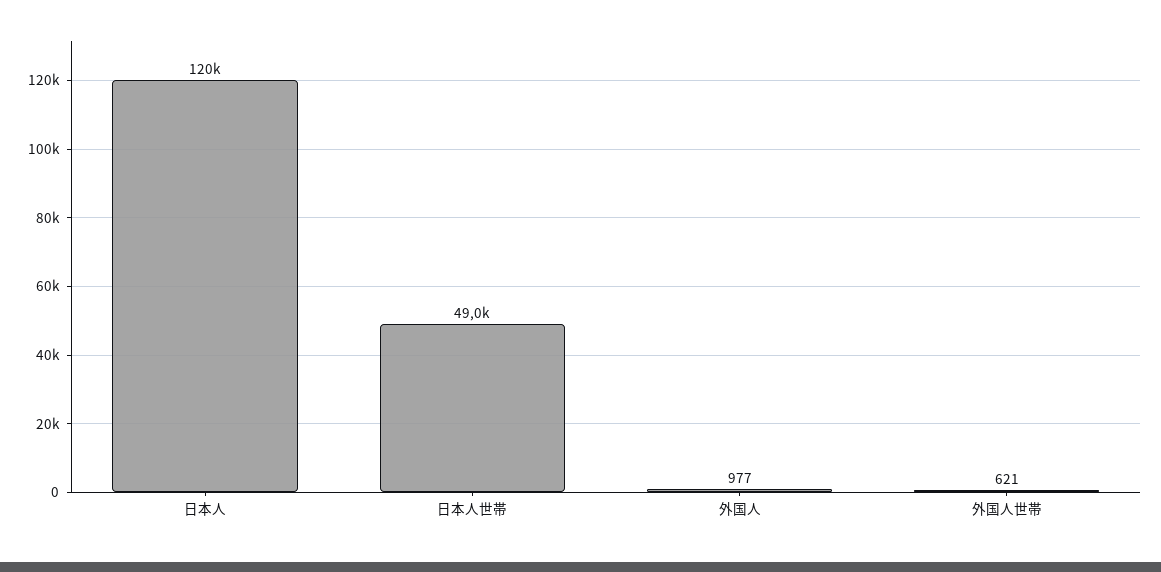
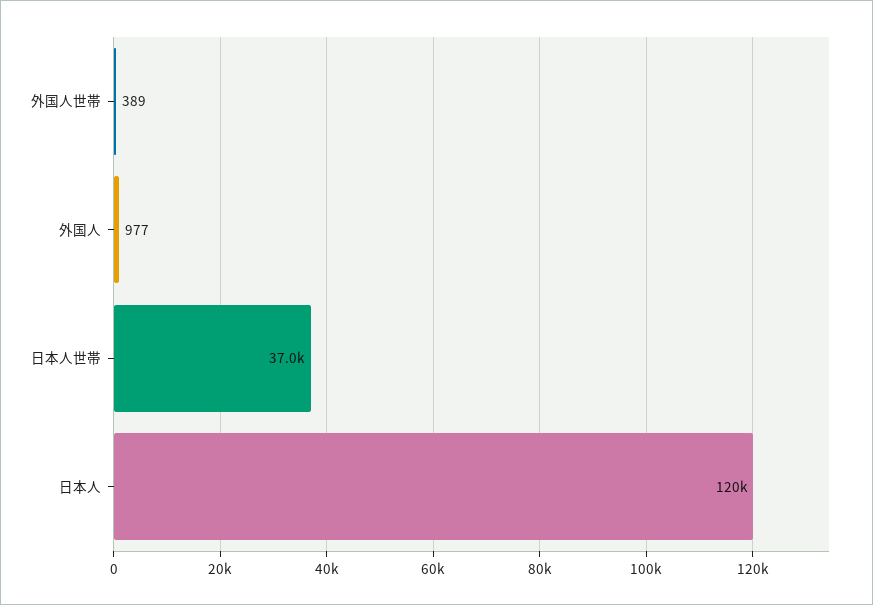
日本人世帯: 49000 -> 37000
外国人世帯: 621 -> 389

